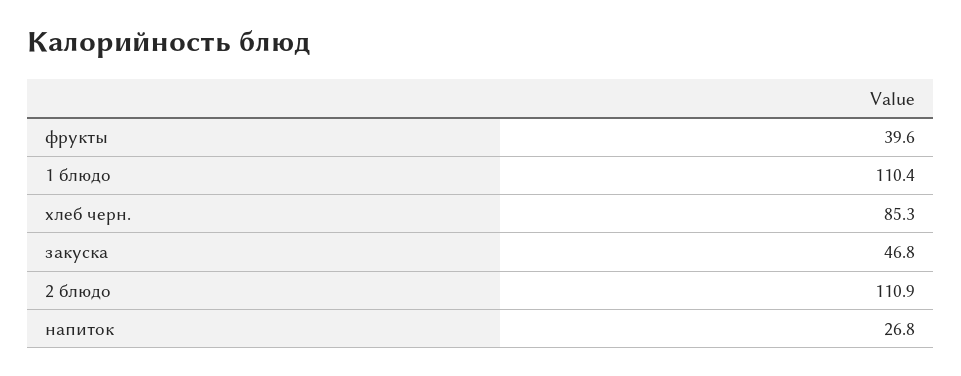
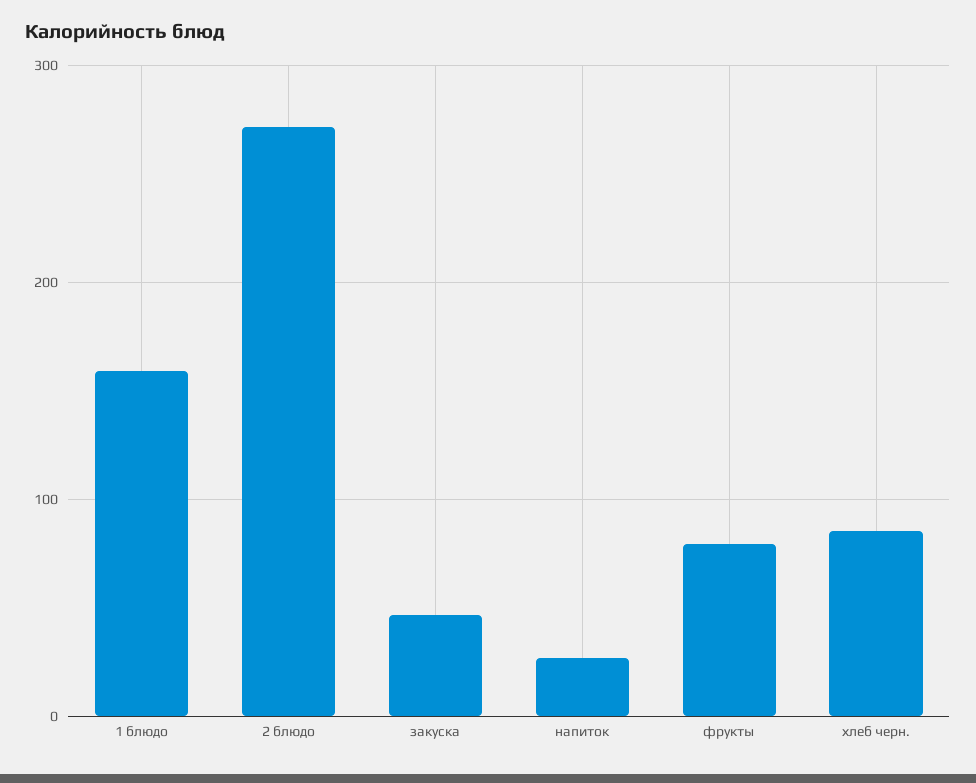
фрукты: 39.6 -> 80
1 блюдо: 110.4 -> 160
2 блюдо: 110.9 -> 270

